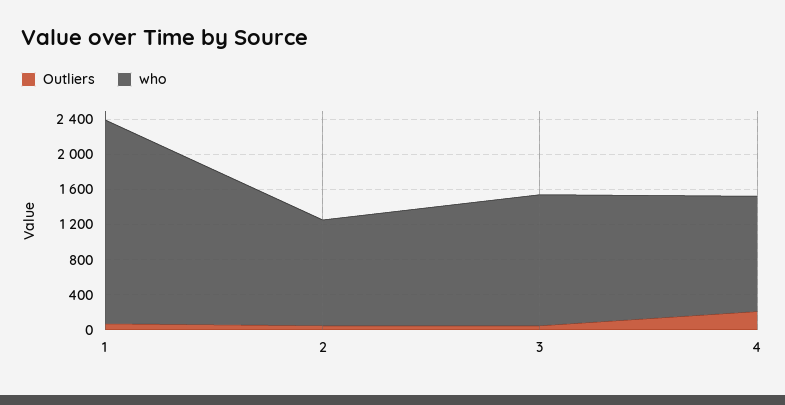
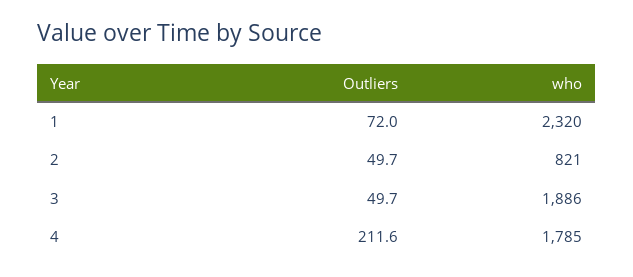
who, 2: 1200 -> 821
who, 3: 1500 -> 1886
who, 4: 1300 -> 1785

